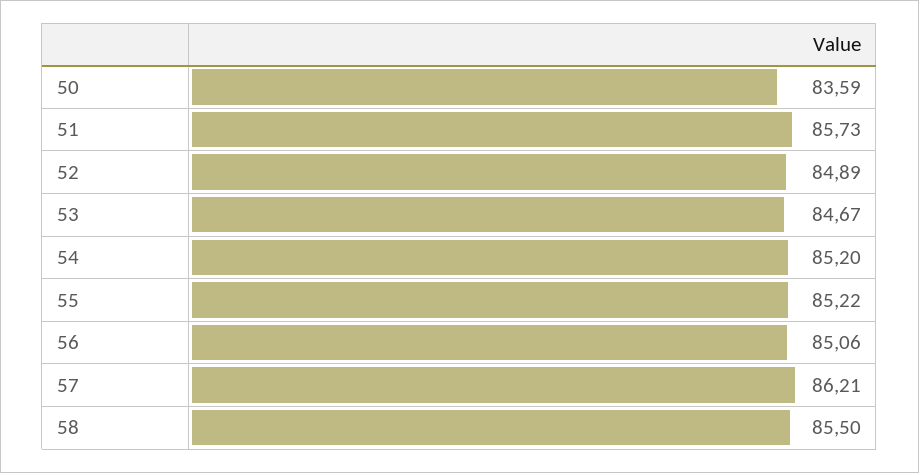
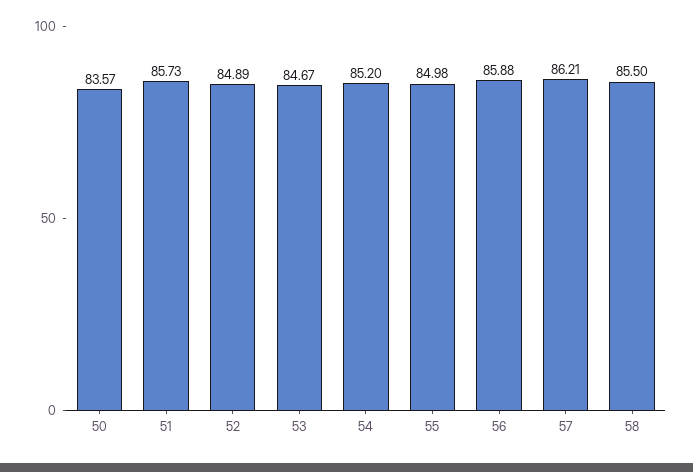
50: 83.59 -> 83.57
55: 85.22 -> 84.98
56: 85.06 -> 85.88

